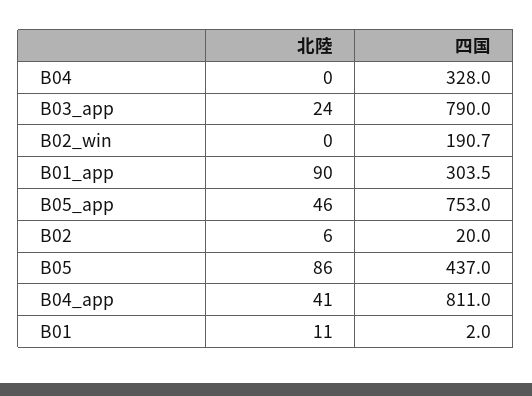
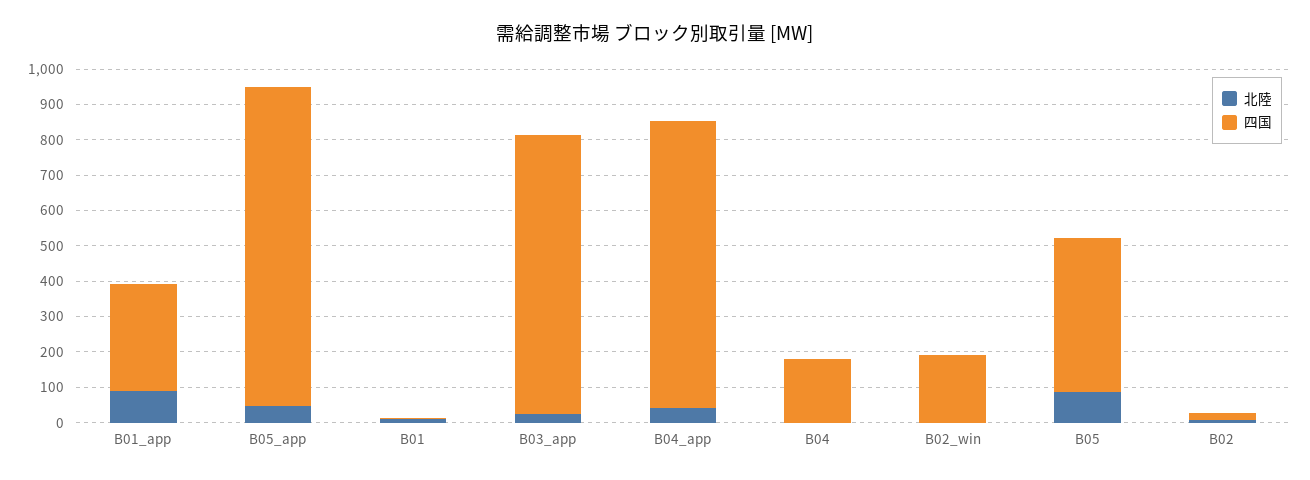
四国, B04: 328 -> 175
四国, B05_app: 753 -> 900

